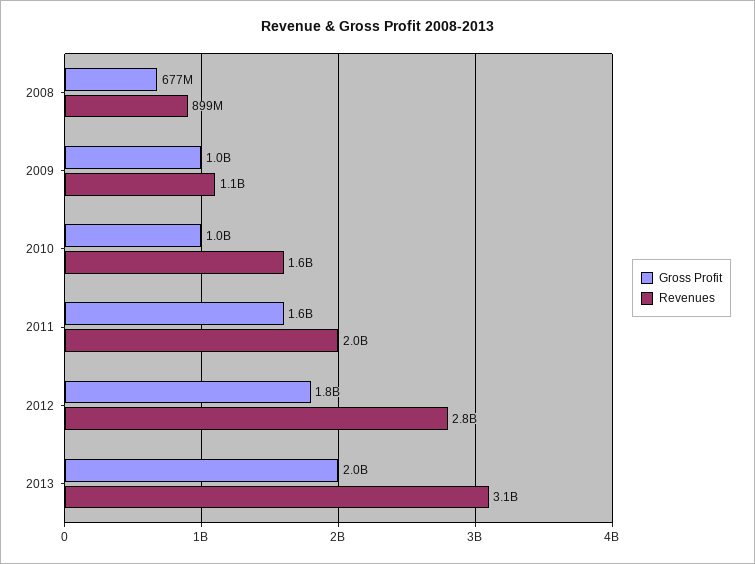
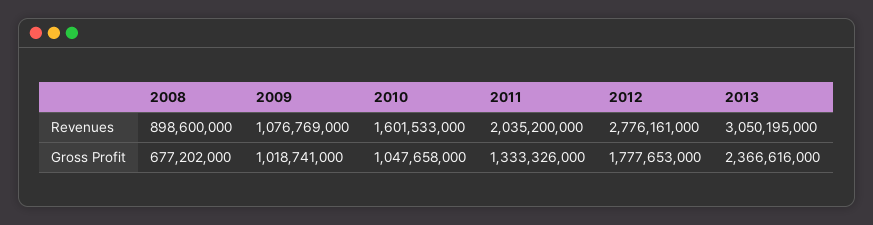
Gross Profit, 2011: 1600000000 -> 1333326000
Gross Profit, 2013: 2000000000 -> 2366616000

